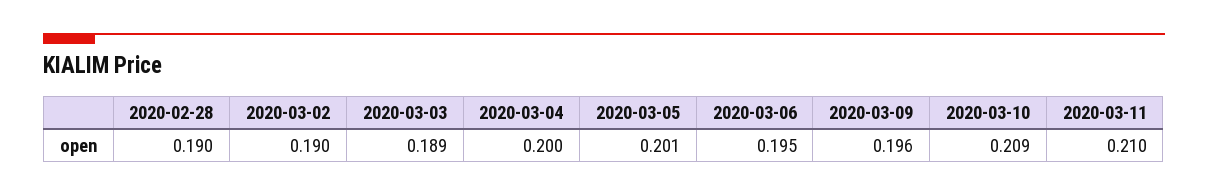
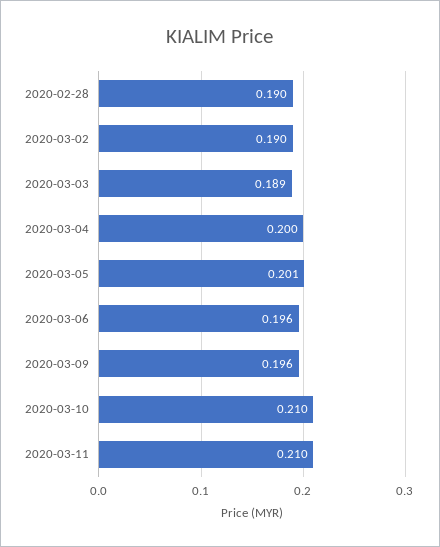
2020-03-06: 0.195 -> 0.196
2020-03-10: 0.209 -> 0.21

